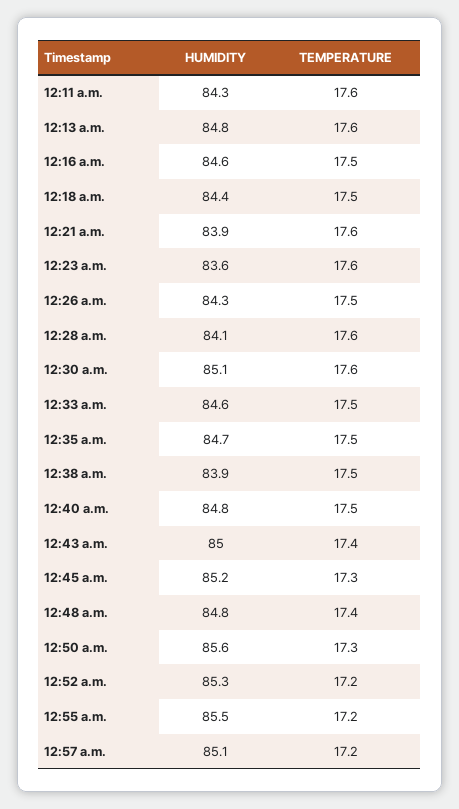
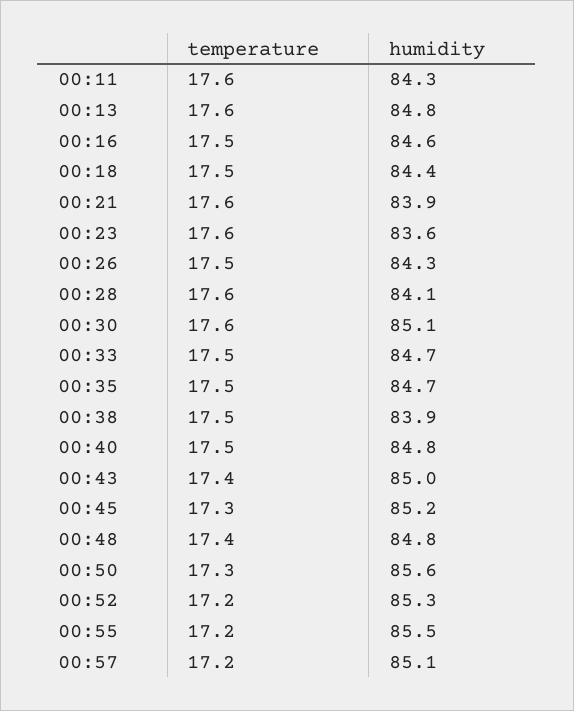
HUMIDITY, 12:33 a.m.: 84.6 -> 84.7

